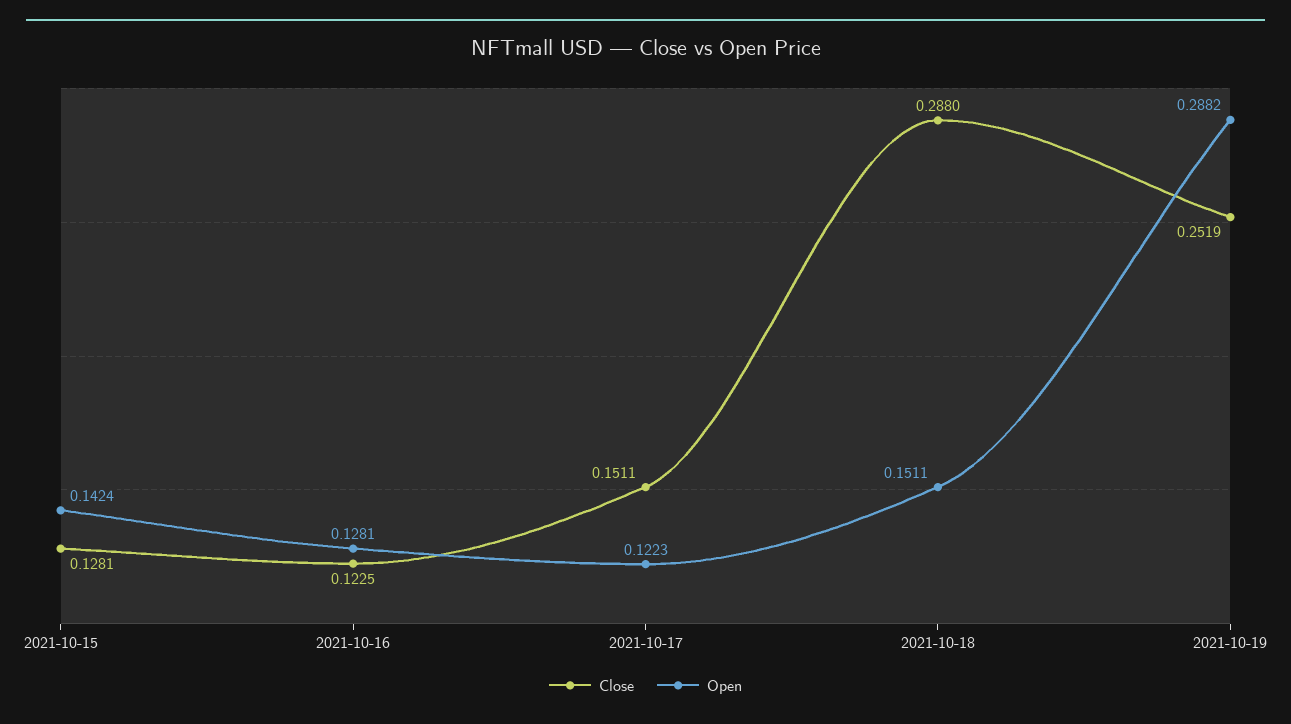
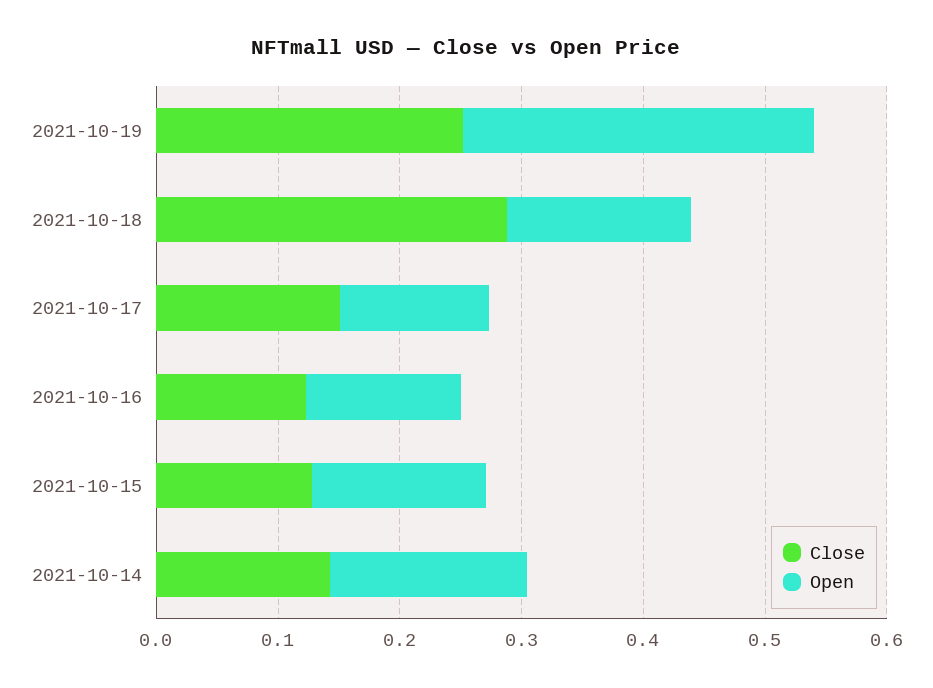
Close, 2021-10-14: none -> 0.14
Open, 2021-10-14: none -> 0.16

